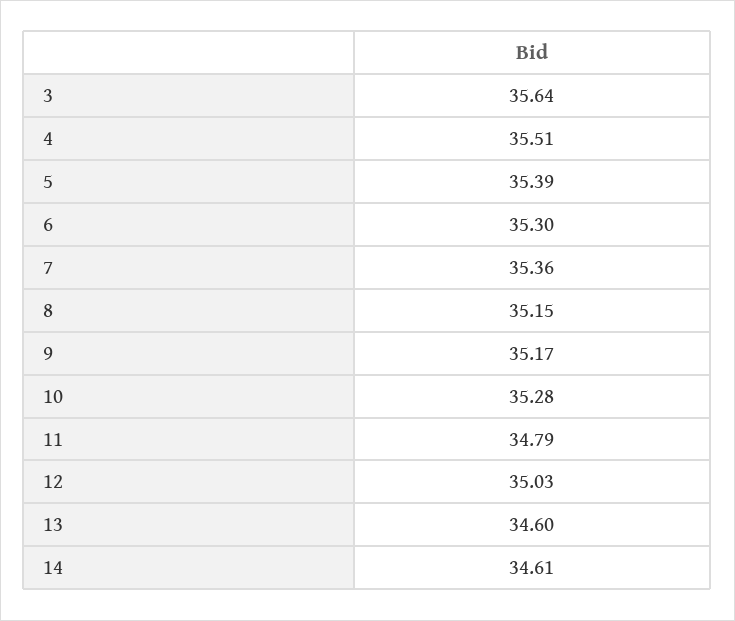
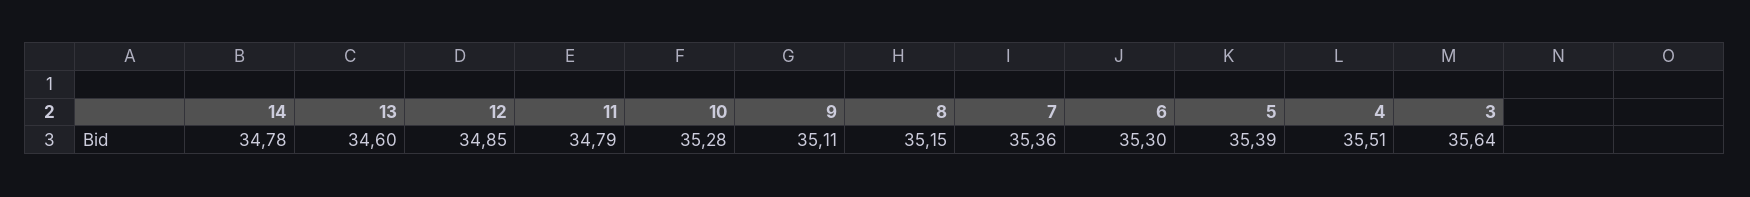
9: 35.17 -> 35.11
12: 35.03 -> 34.85
14: 34.61 -> 34.78

